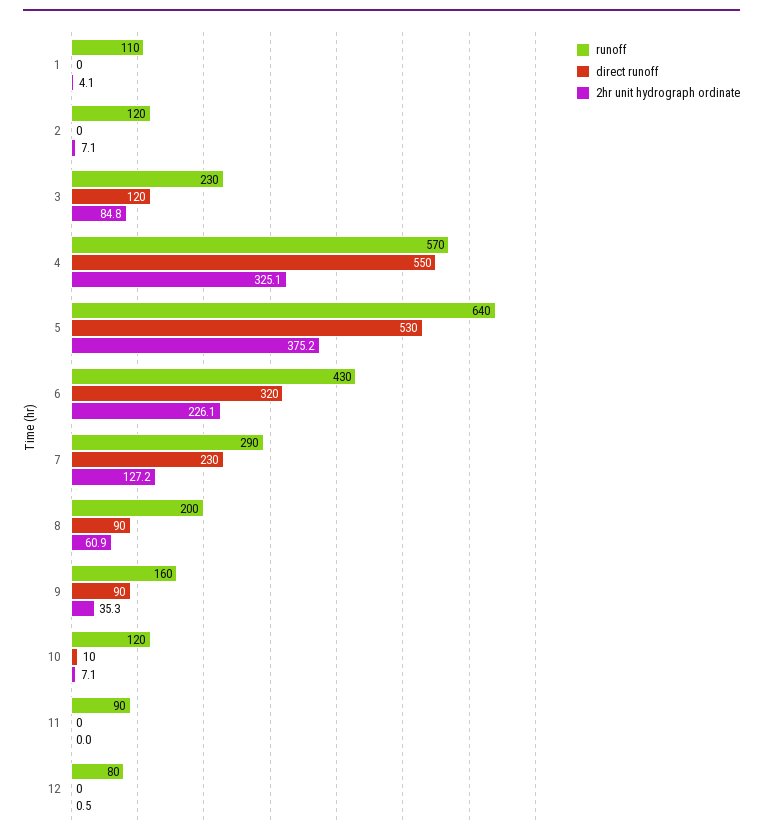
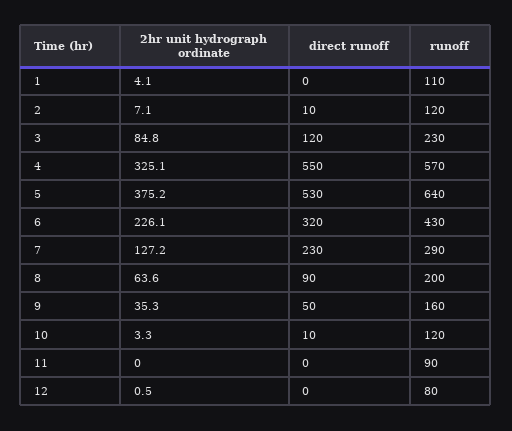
direct runoff, 2: 0 -> 10
2hr unit hydrograph ordinate, 8: 60.9 -> 63.6
direct runoff, 9: 90 -> 50
2hr unit hydrograph ordinate, 10: 7.1 -> 3.3

